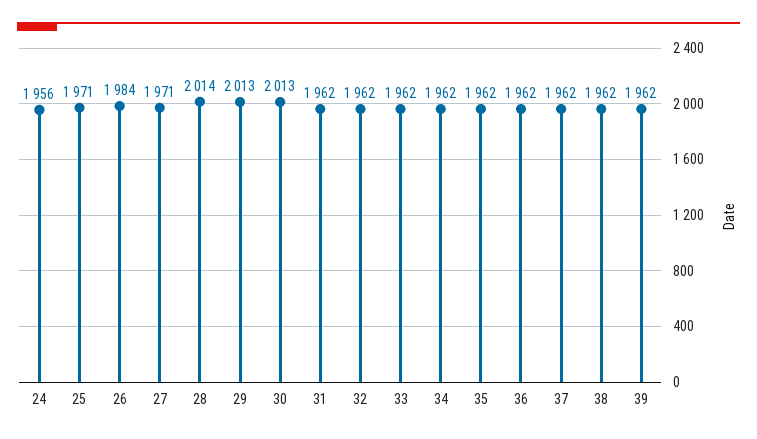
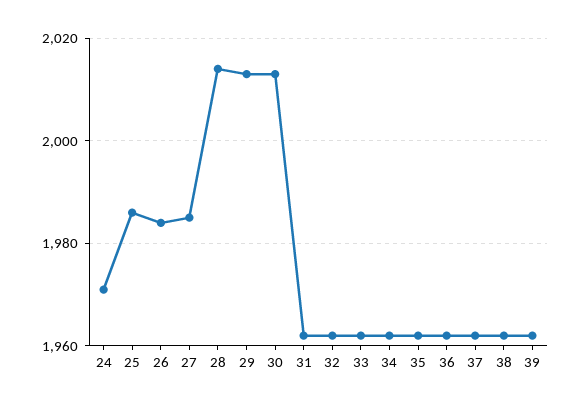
24: 1956 -> 1970
25: 1971 -> 1985
27: 1971 -> 1985

